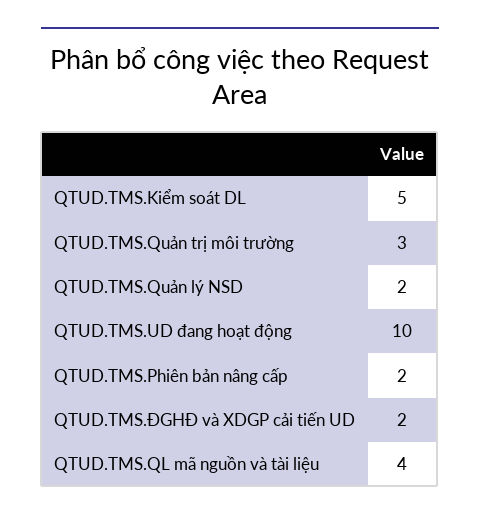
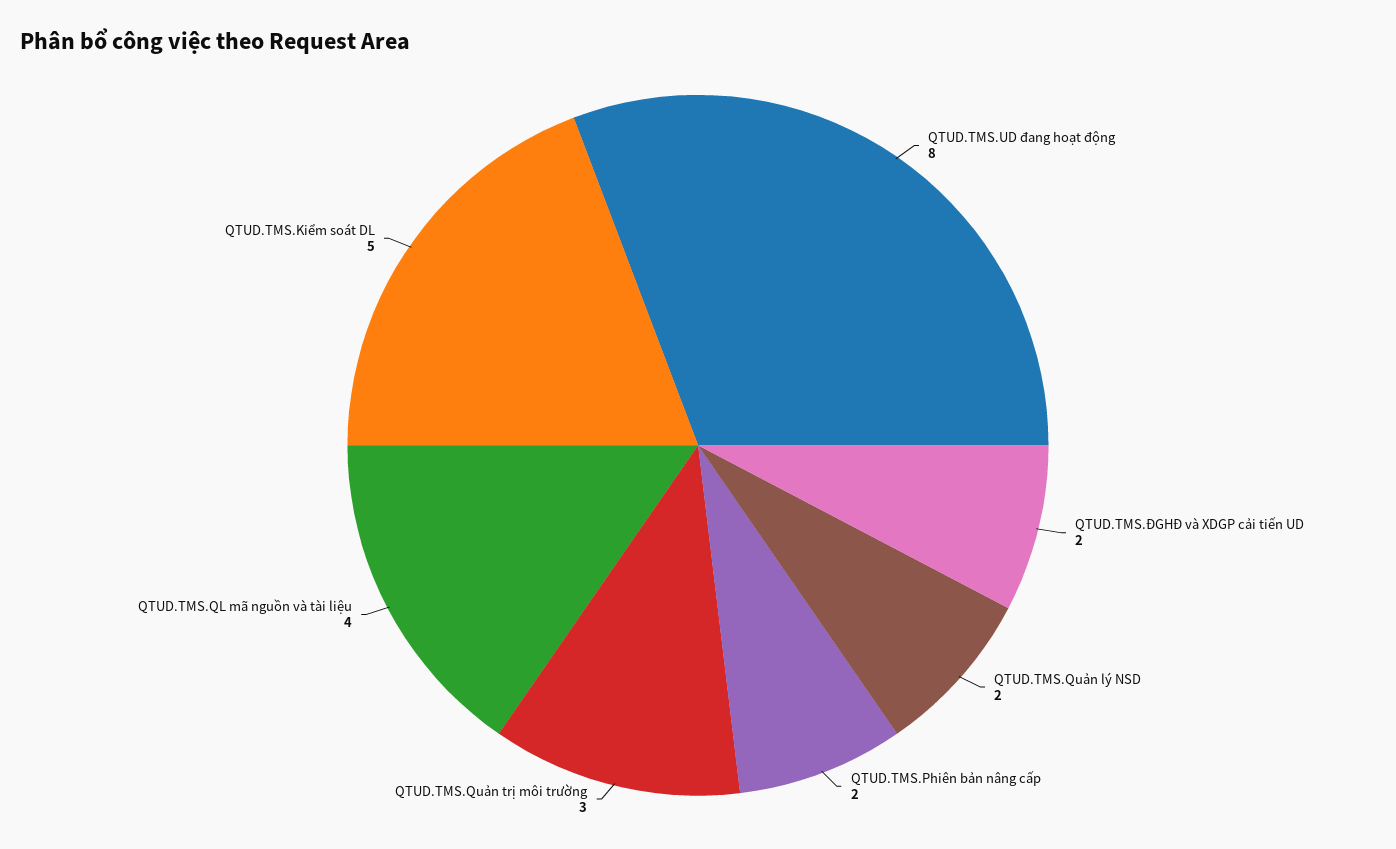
QTUD.TMS.UD đang hoạt động: 10 -> 8

